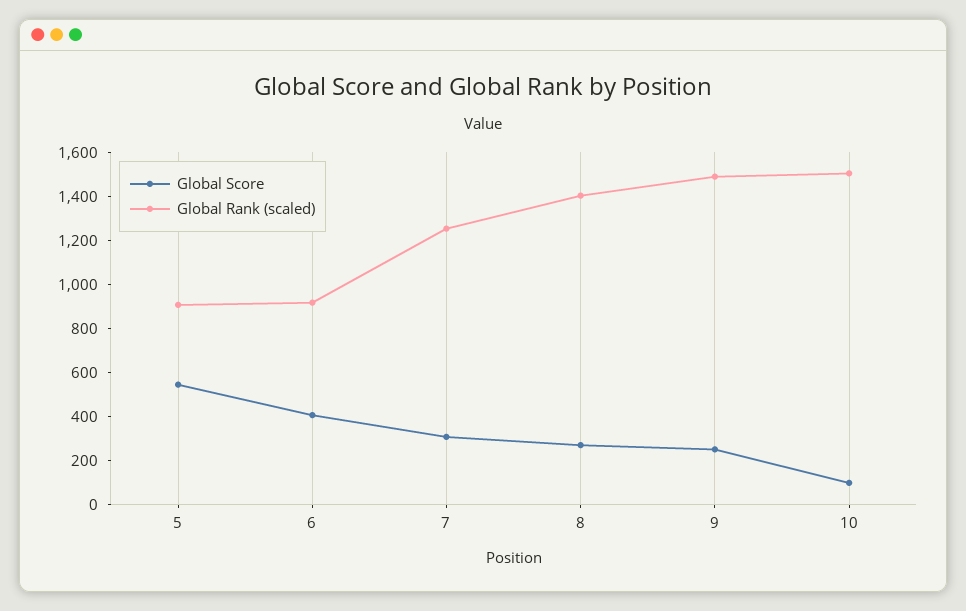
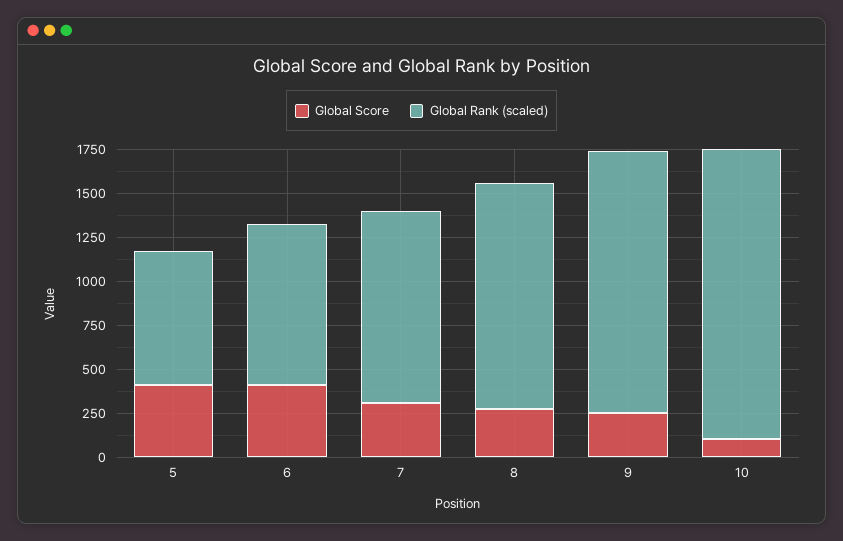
Global Score, 5: 550 -> 400
Global Rank (scaled), 5: 900 -> 750
Global Rank (scaled), 7: 1250 -> 1100
Global Rank (scaled), 8: 1400 -> 1300
Global Rank (scaled), 10: 1500 -> 1650

